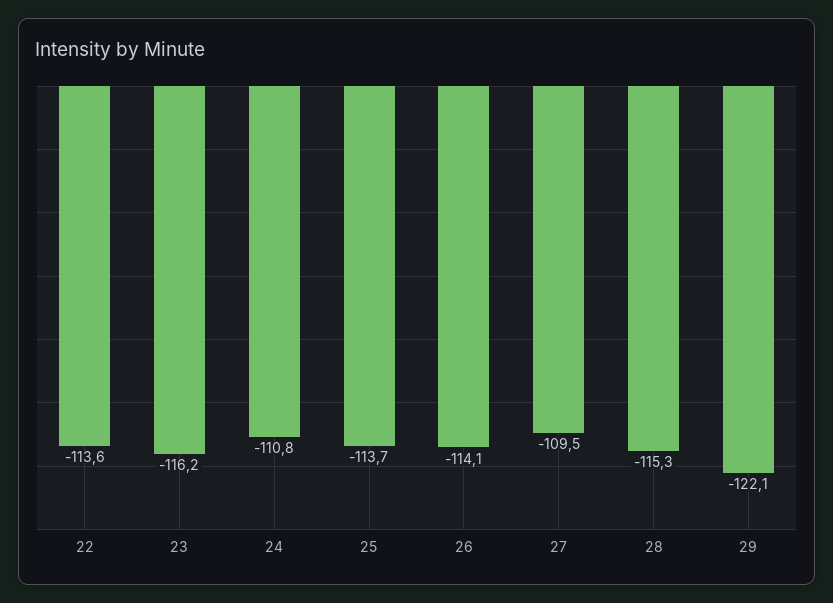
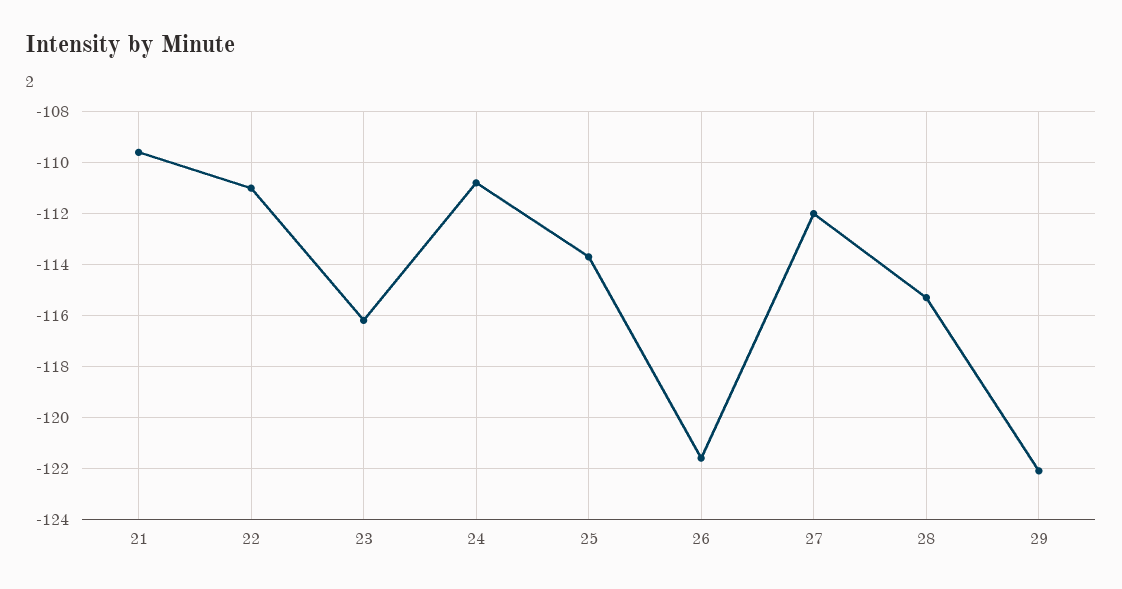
22: -113.6 -> -111
26: -114.1 -> -121.5
27: -109.5 -> -112
21: none -> -109.5

